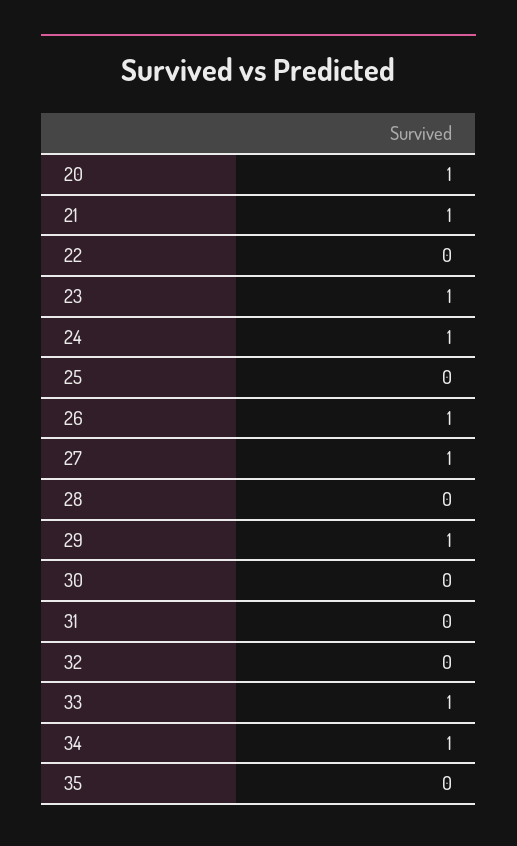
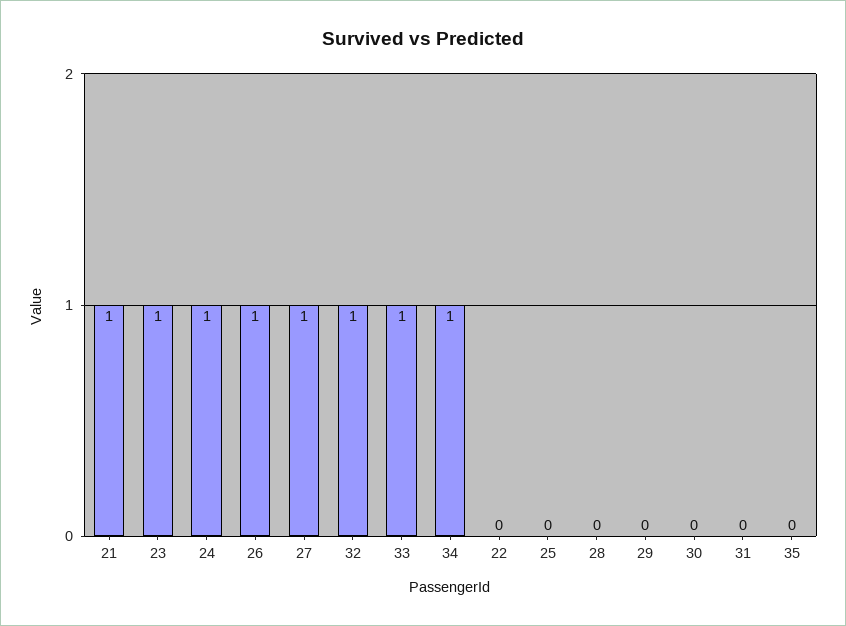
20: 1 -> none
29: 1 -> 0
32: 0 -> 1

